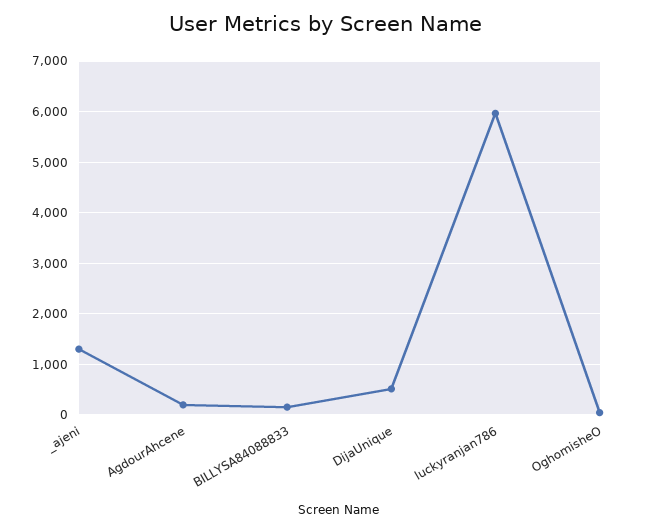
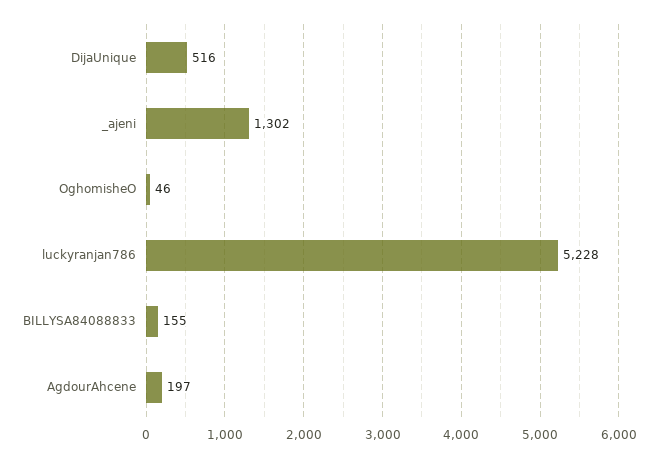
luckyranjan786: 6000 -> 5228

